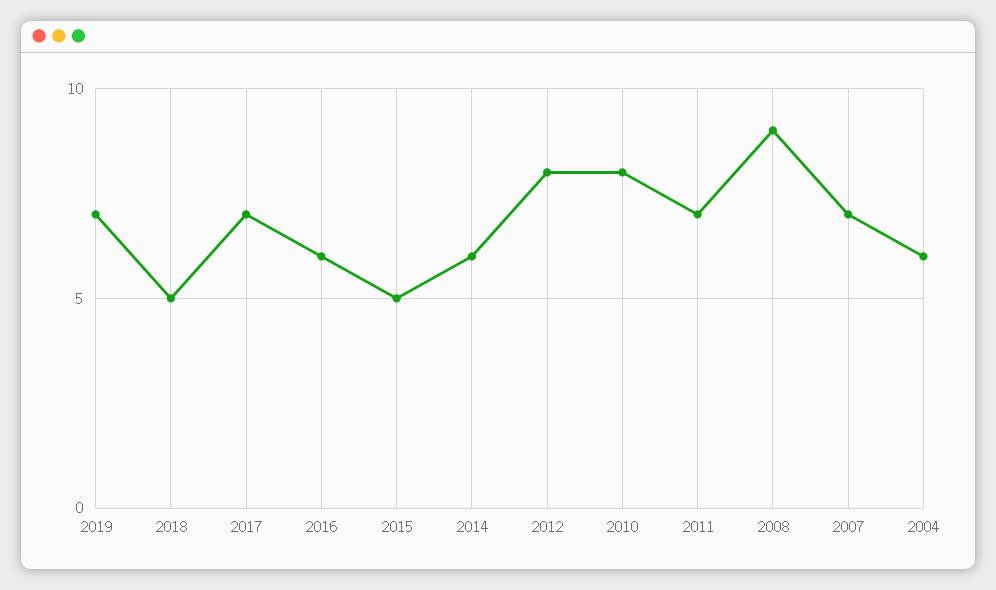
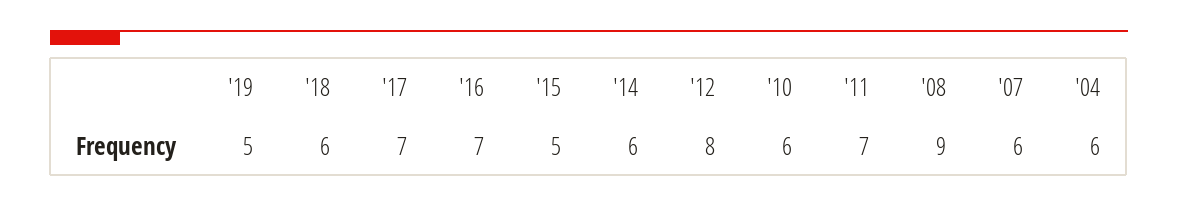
2019: 7 -> 5
2018: 5 -> 6
2016: 6 -> 7
2010: 8 -> 6
2007: 7 -> 6

